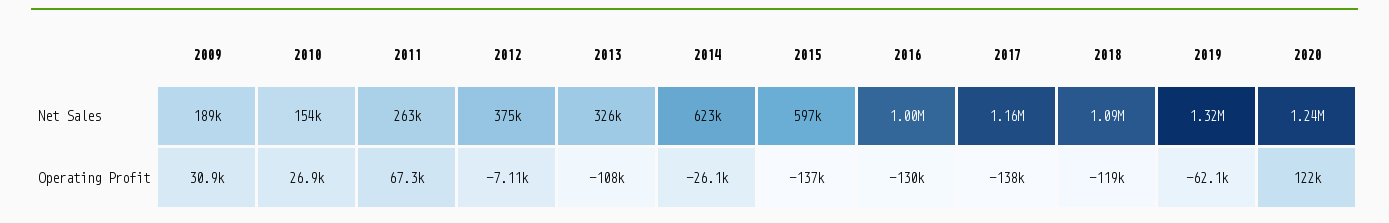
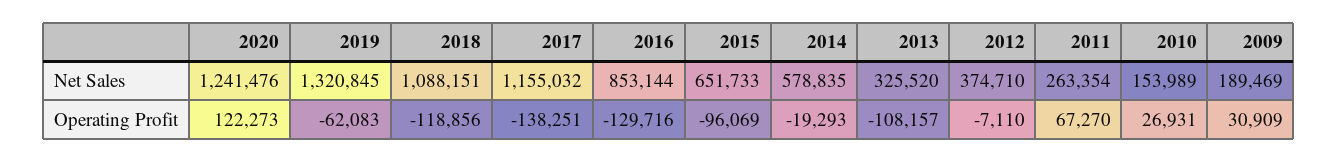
2014, Net Sales: 623000 -> 578835
2015, Net Sales: 597000 -> 651733
2016, Net Sales: 1000000 -> 853144
2014, Operating Profit: -26100 -> -19293
2015, Operating Profit: -137000 -> -96069

